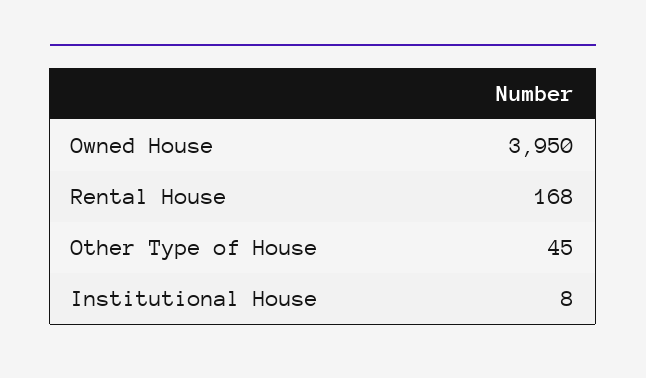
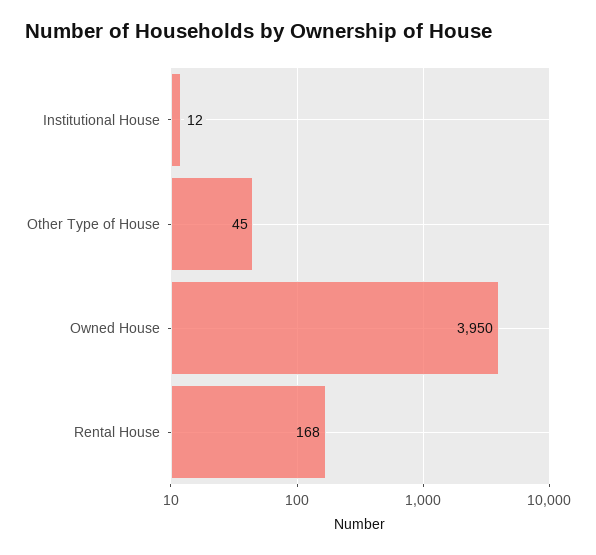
Institutional House: 8 -> 12

